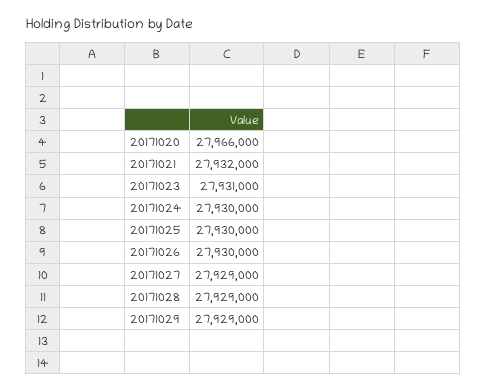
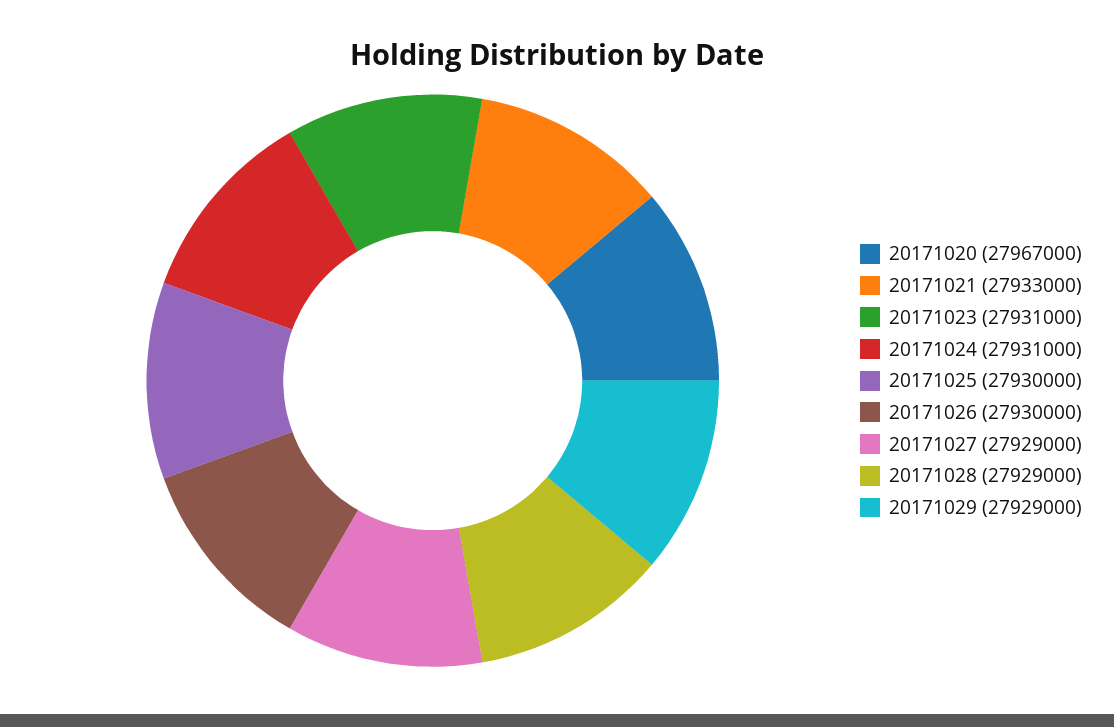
20171020: 27966000 -> 27967000
20171021: 27932000 -> 27933000
20171024: 27930000 -> 27931000

